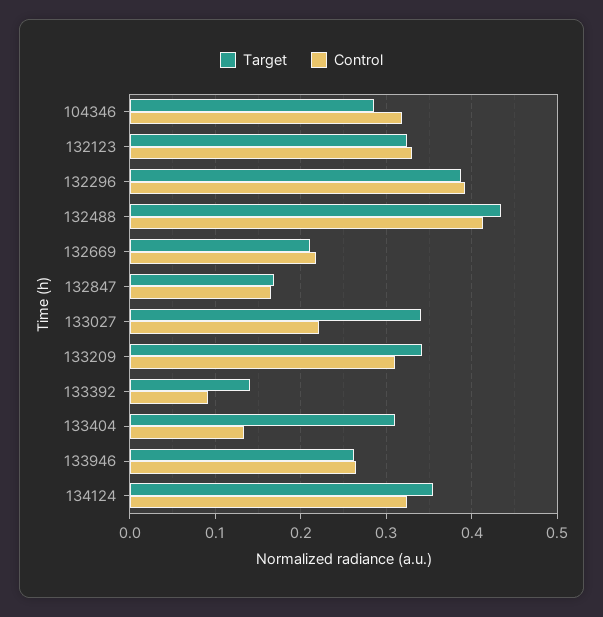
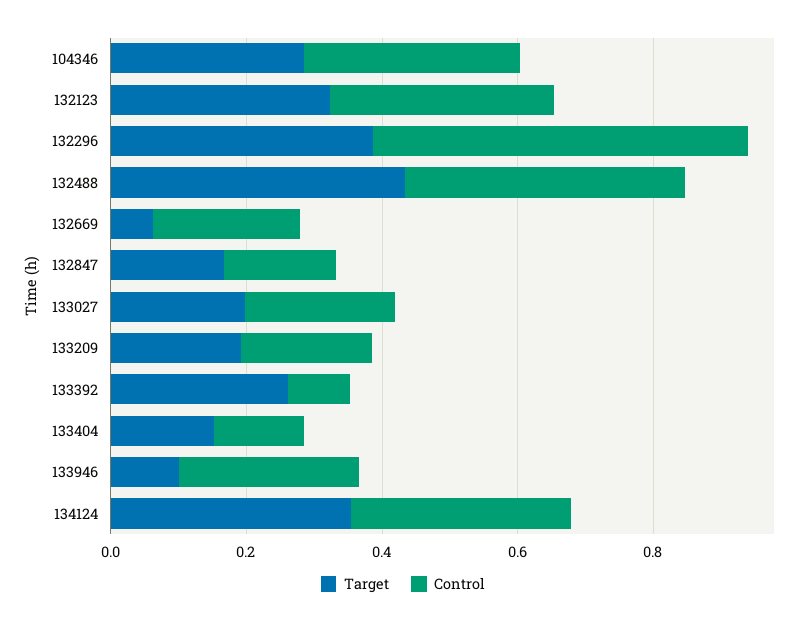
Control, 132296: 0.39 -> 0.55
Target, 132669: 0.21 -> 0.05
Target, 133027: 0.34 -> 0.2
Target, 133209: 0.34 -> 0.2
Control, 133209: 0.31 -> 0.2
Target, 133392: 0.14 -> 0.25
Target, 133404: 0.31 -> 0.15
Target, 133946: 0.26 -> 0.1

